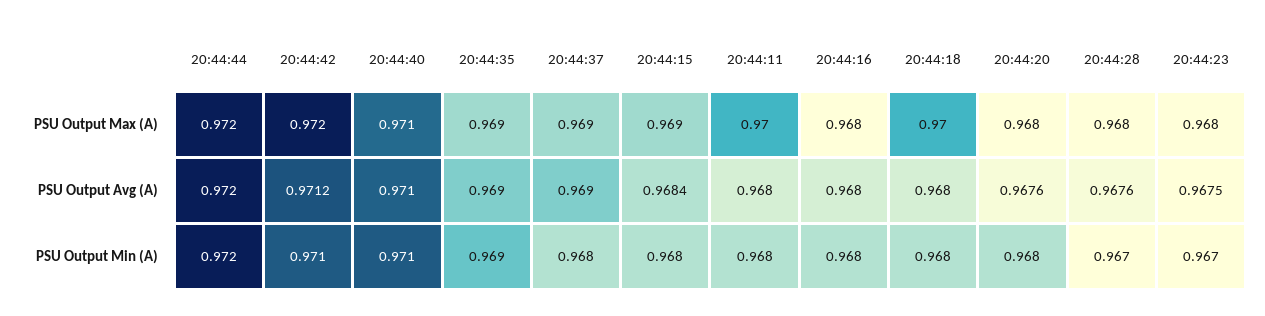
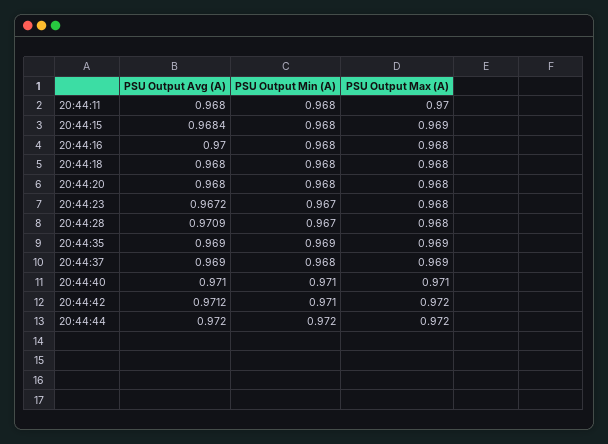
20:44:18, PSU Output Max (A): 0.97 -> 0.968
20:44:16, PSU Output Avg (A): 0.968 -> 0.97
20:44:20, PSU Output Avg (A): 0.9676 -> 0.968
20:44:28, PSU Output Avg (A): 0.9676 -> 0.9709
20:44:23, PSU Output Avg (A): 0.9675 -> 0.9672

